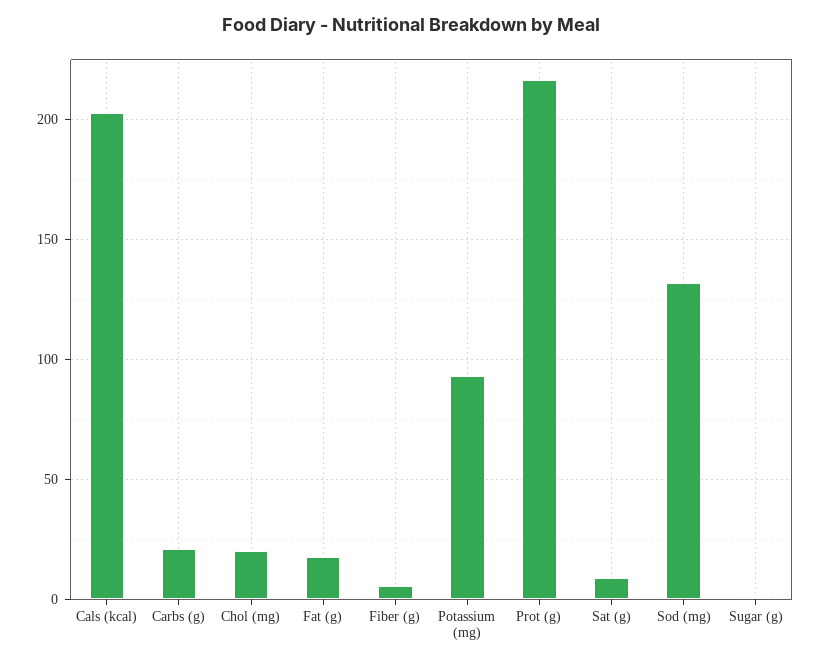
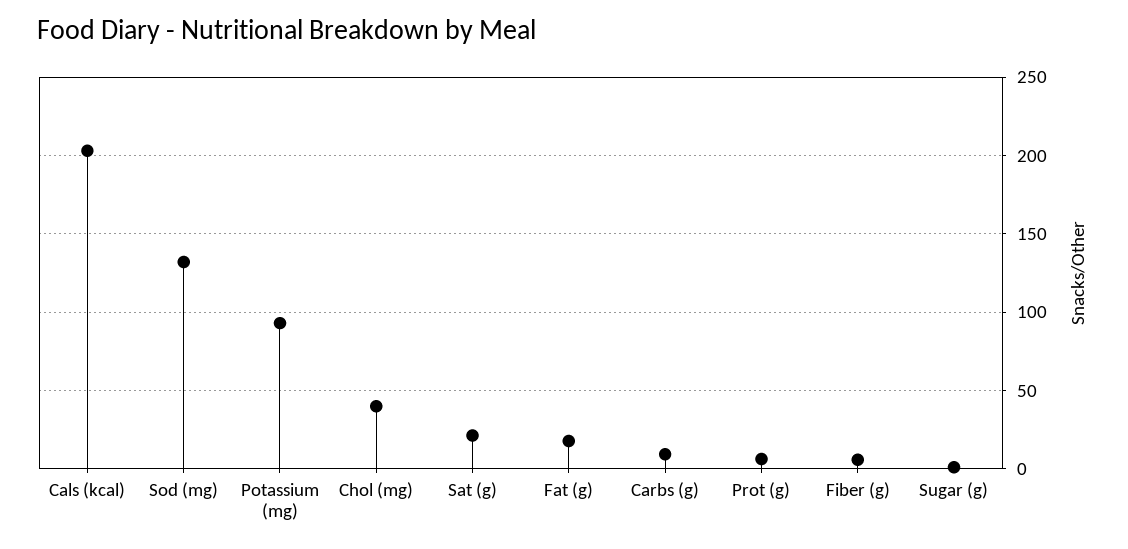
Carbs (g): 20 -> 10
Chol (mg): 20 -> 40
Prot (g): 215 -> 5
Sat (g): 10 -> 20

